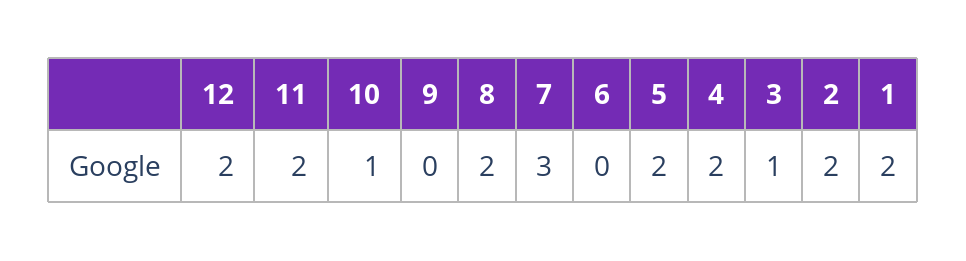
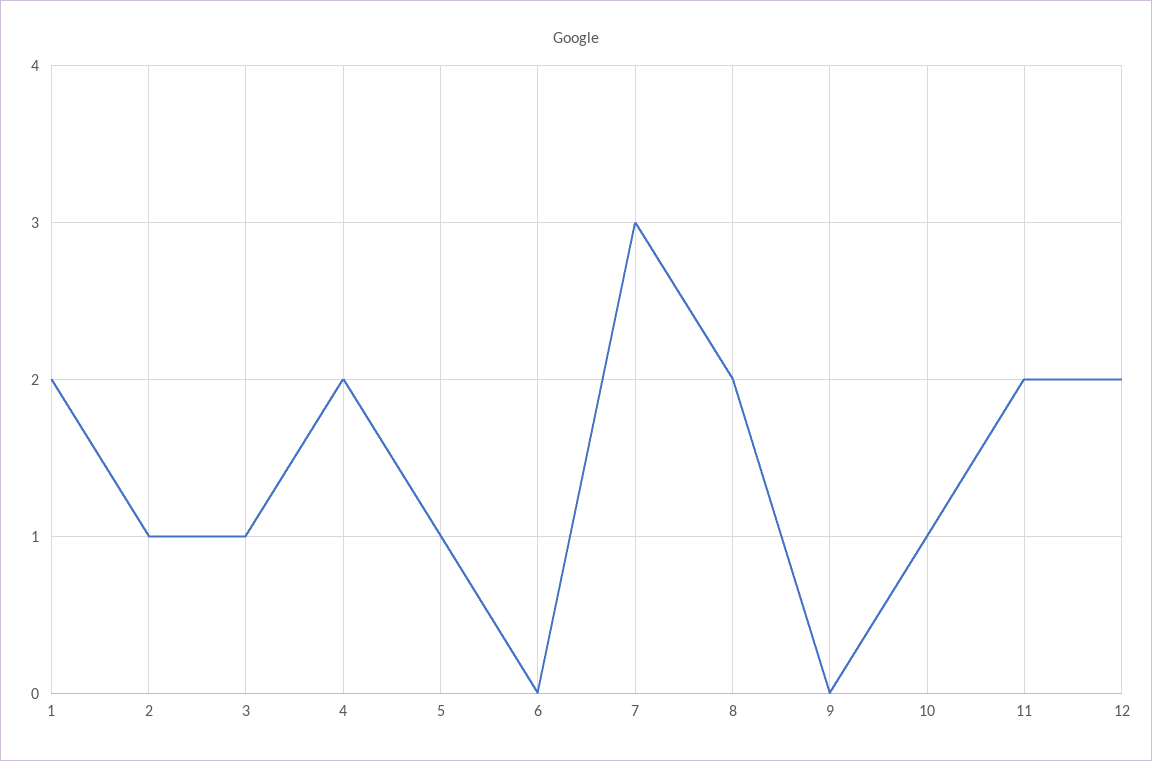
5: 2 -> 1
2: 2 -> 1

